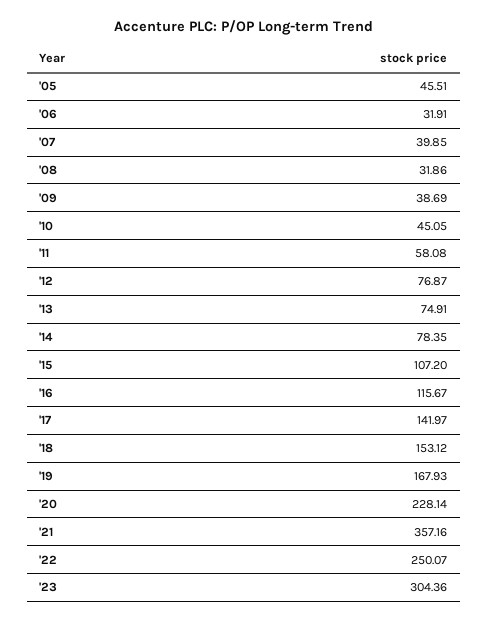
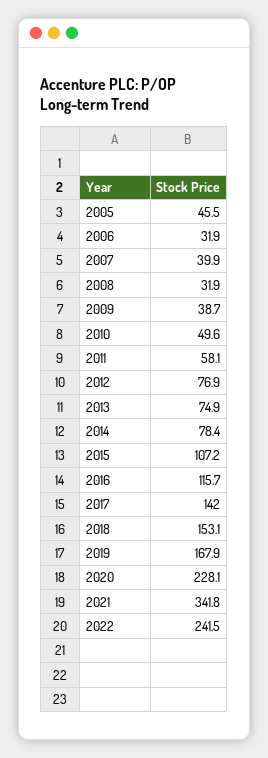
'10: 45.05 -> 49.6
'21: 357.16 -> 341.8
'22: 250.07 -> 241.5
'23: 304.36 -> none

